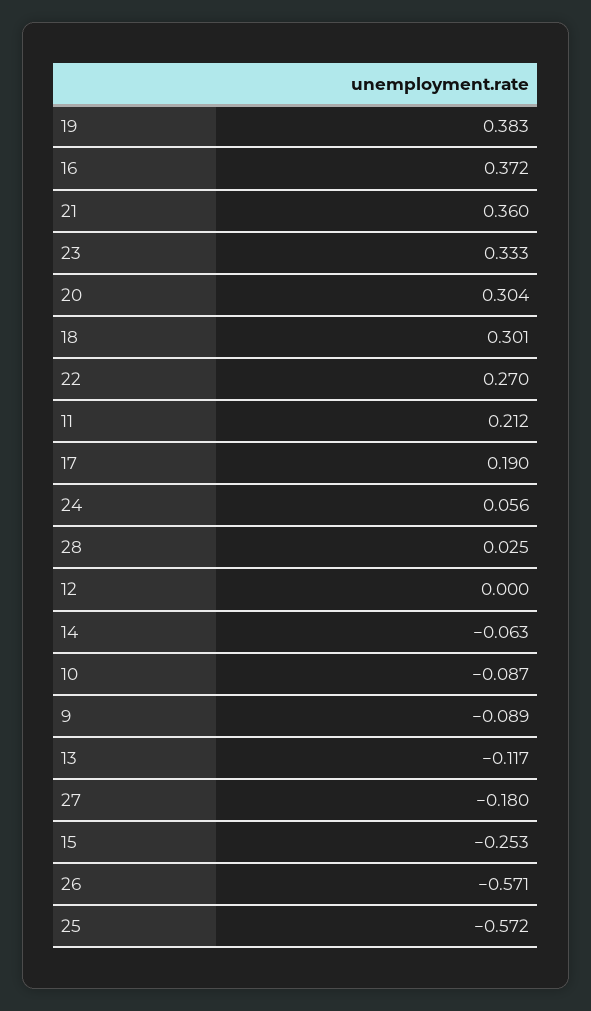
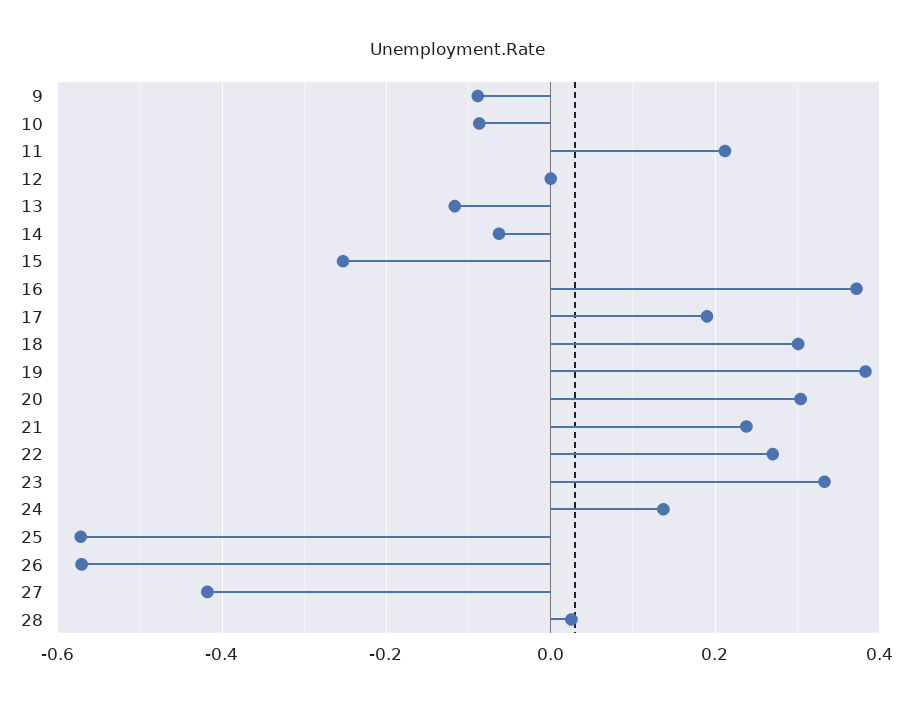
21: 0.36 -> 0.24
24: 0.056 -> 0.14
27: -0.18 -> -0.42

